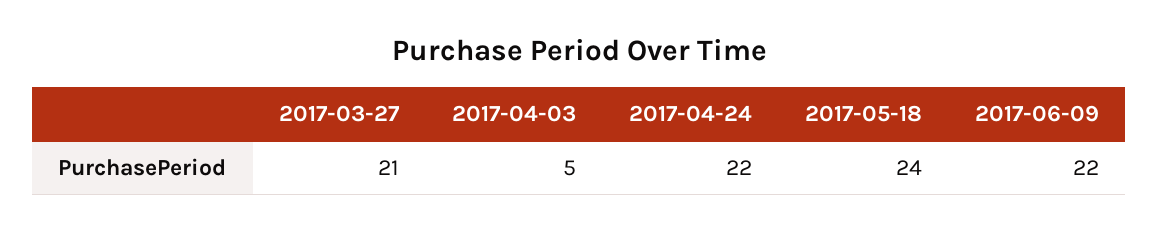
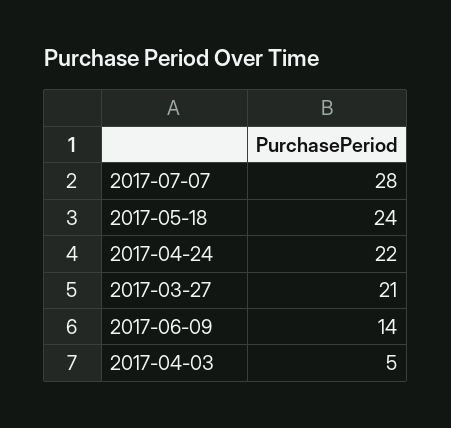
2017-06-09: 22 -> 14
2017-07-07: none -> 28

